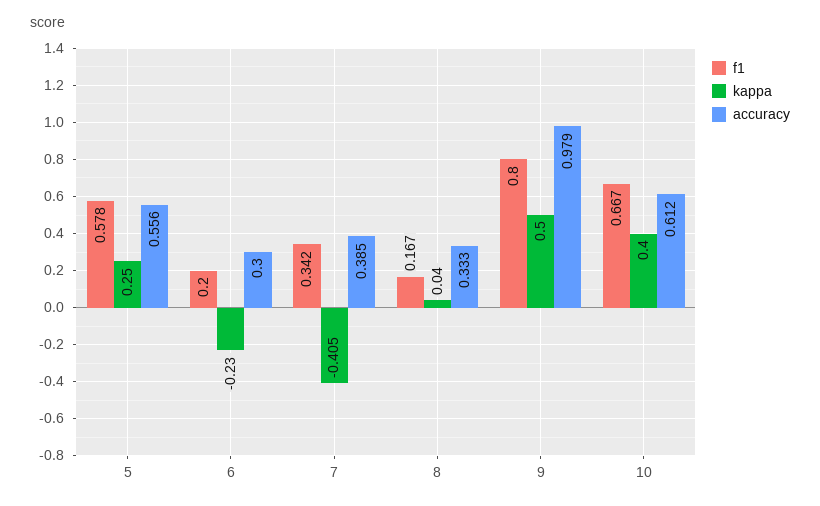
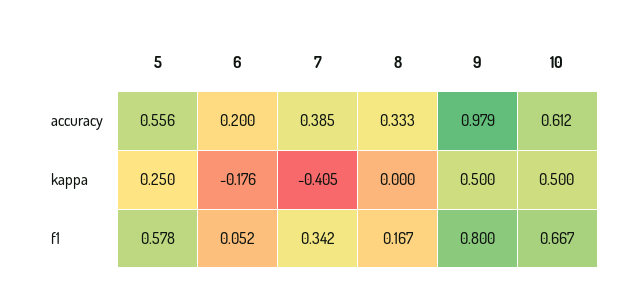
f1, 6: 0.2 -> 0.052
kappa, 6: -0.23 -> -0.176
accuracy, 6: 0.3 -> 0.2
kappa, 8: 0.04 -> 0
kappa, 10: 0.4 -> 0.5

